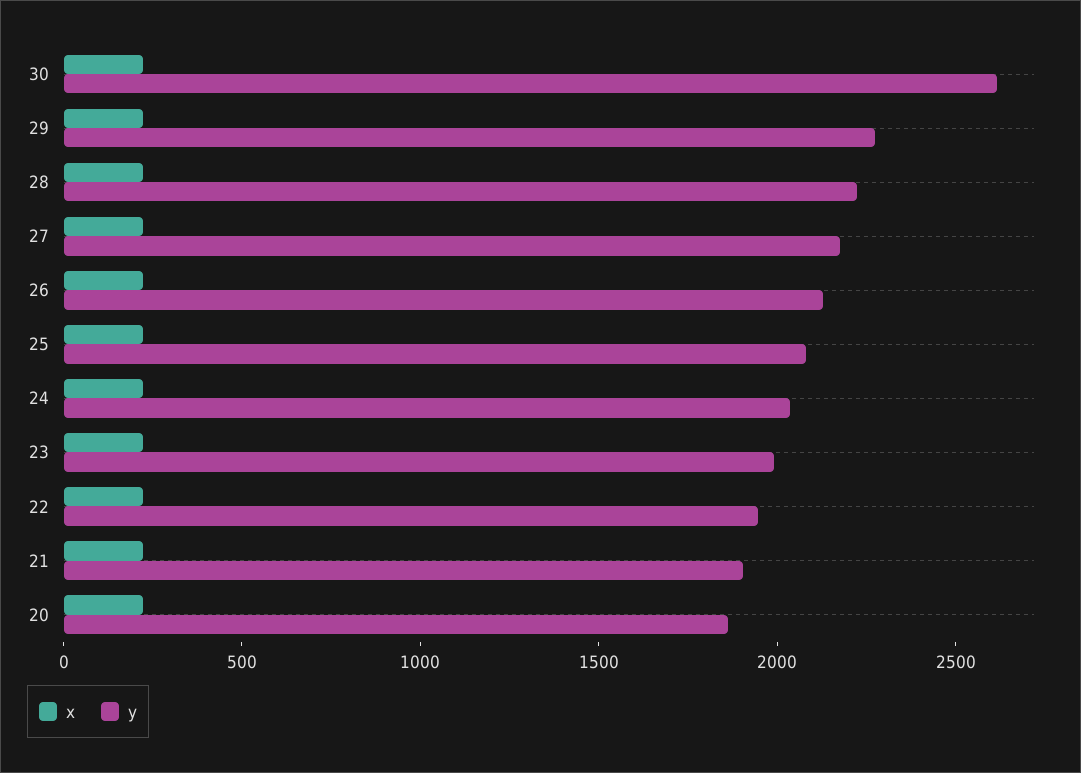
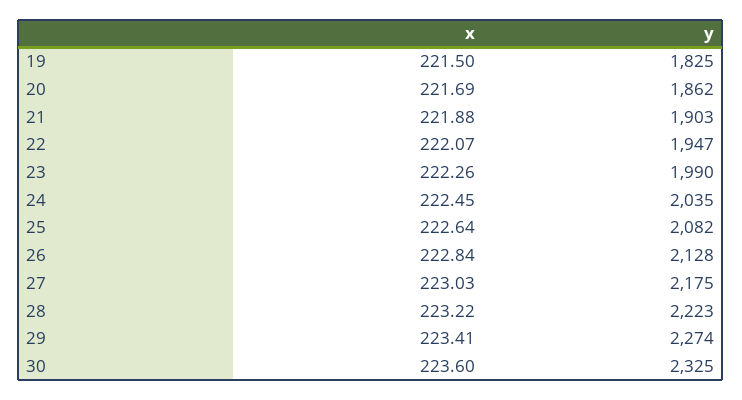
y, 30: 2600 -> 2325
x, 19: none -> 221.5
y, 19: none -> 1825

